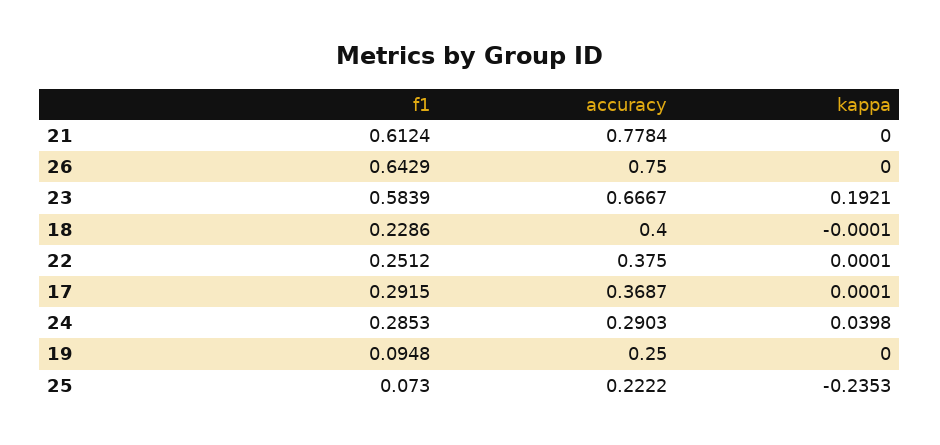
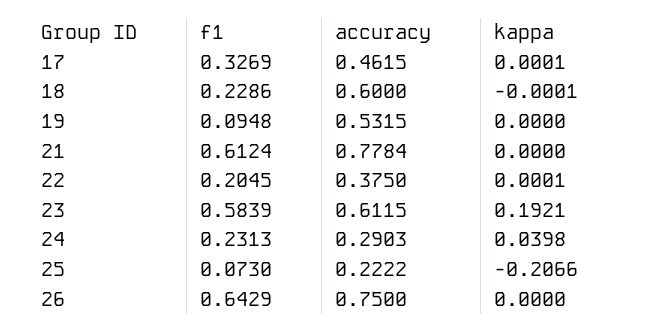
accuracy, 23: 0.6667 -> 0.6115
accuracy, 18: 0.4 -> 0.6
f1, 22: 0.2512 -> 0.2045
f1, 17: 0.2915 -> 0.3269
accuracy, 17: 0.3687 -> 0.4615
f1, 24: 0.2853 -> 0.2313
accuracy, 19: 0.25 -> 0.5315
kappa, 25: -0.2353 -> -0.2066

